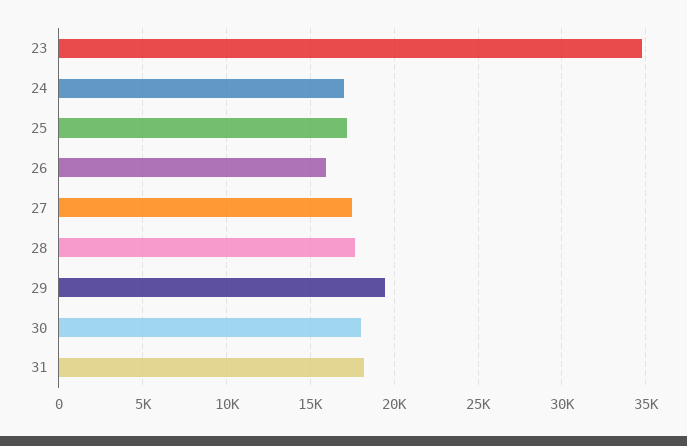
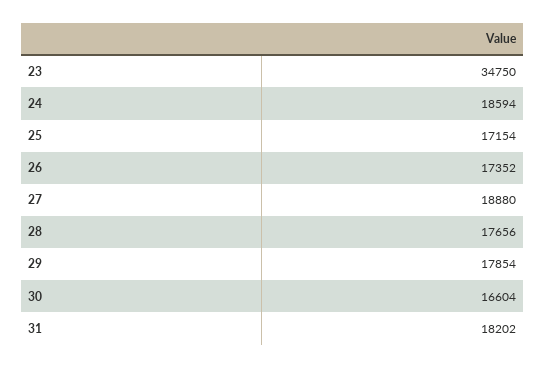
24: 17000 -> 18594
26: 16000 -> 17352
27: 17500 -> 18880
29: 19500 -> 17854
30: 18000 -> 16604

